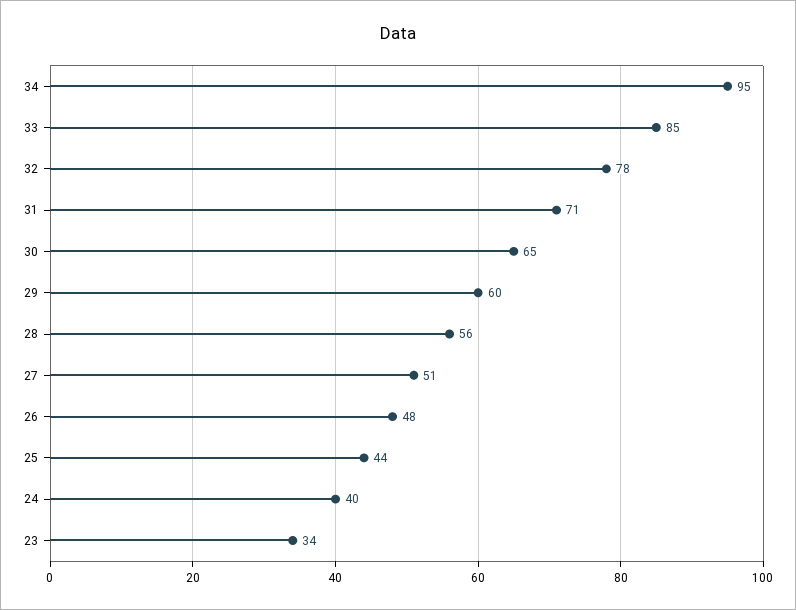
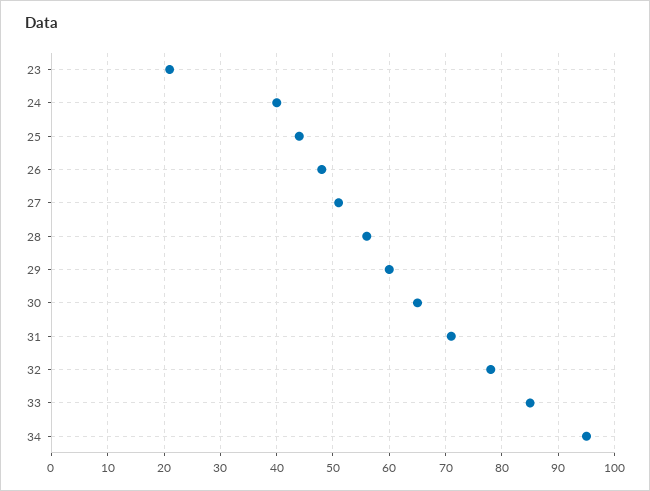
23: 34 -> 20

